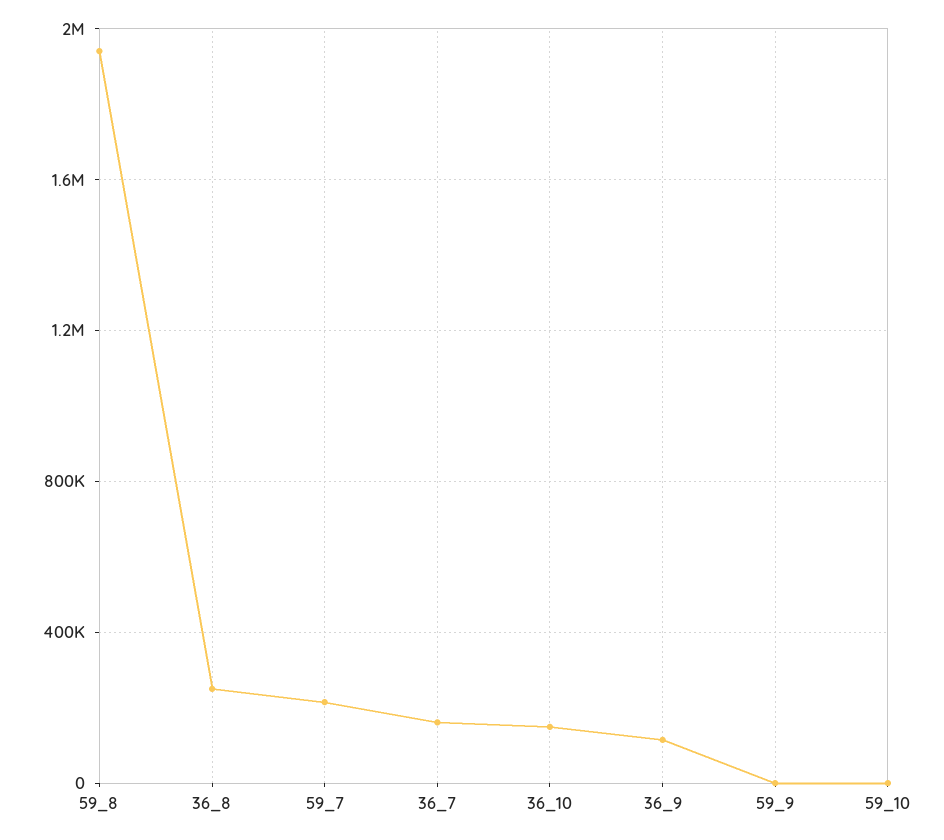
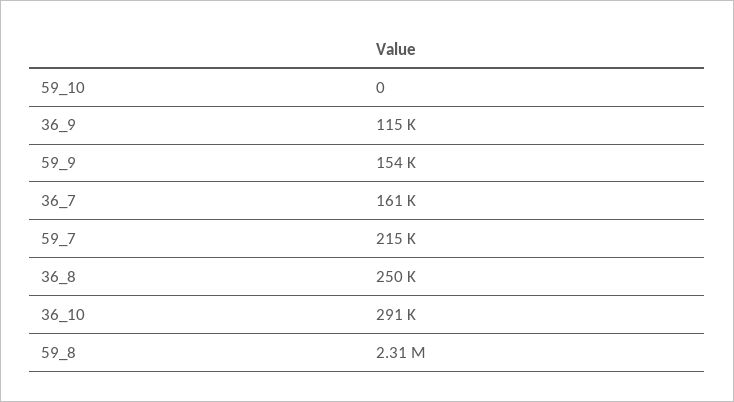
59_8: 1950000 -> 2310000
36_10: 150000 -> 291000
59_9: 0 -> 154000

